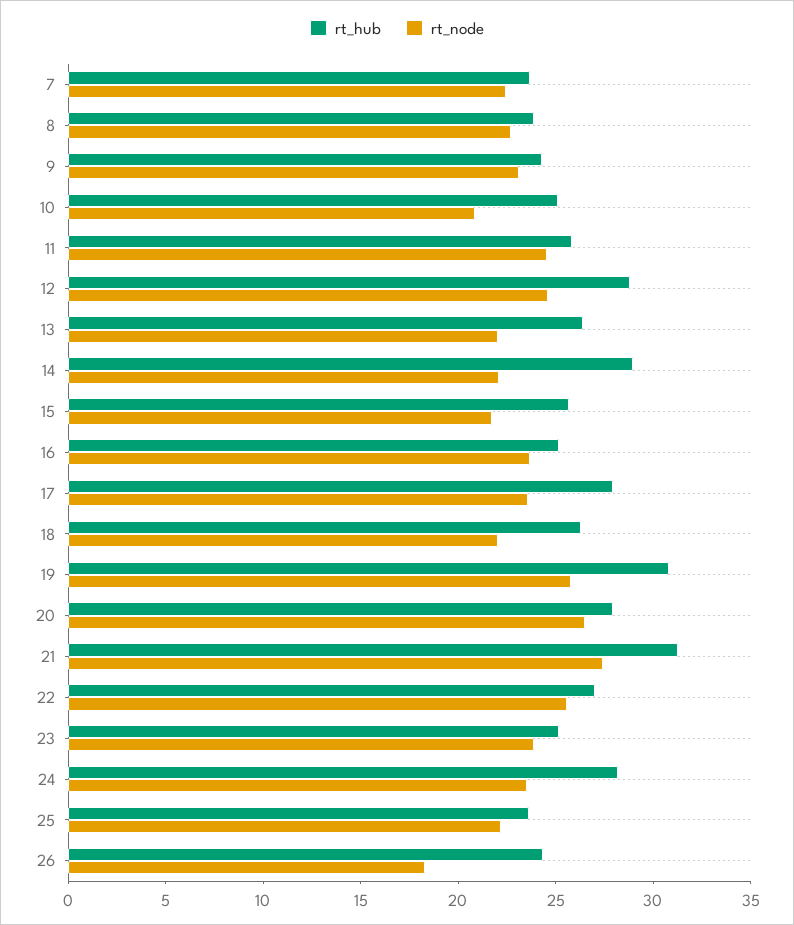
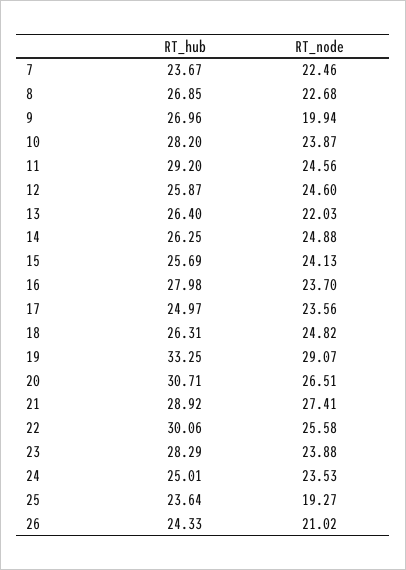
rt_hub, 8: 24 -> 26.85
rt_hub, 9: 24 -> 26.96
rt_node, 9: 23 -> 19.94
rt_hub, 10: 25 -> 28.2
rt_node, 10: 21 -> 23.87
rt_hub, 11: 26 -> 29.2
rt_hub, 12: 29 -> 25.87
rt_hub, 14: 29 -> 26.25
rt_node, 14: 22 -> 24.88
rt_node, 15: 22 -> 24.13
rt_hub, 16: 25 -> 27.98
rt_hub, 17: 28 -> 24.97
rt_node, 18: 22 -> 24.82
rt_hub, 19: 31 -> 33.25
rt_node, 19: 26 -> 29.07
rt_hub, 20: 28 -> 30.71
rt_hub, 21: 31 -> 28.92
rt_hub, 22: 27 -> 30.06
rt_hub, 23: 25 -> 28.29
rt_hub, 24: 28 -> 25.01
rt_node, 25: 22 -> 19.27
rt_node, 26: 18 -> 21.02

